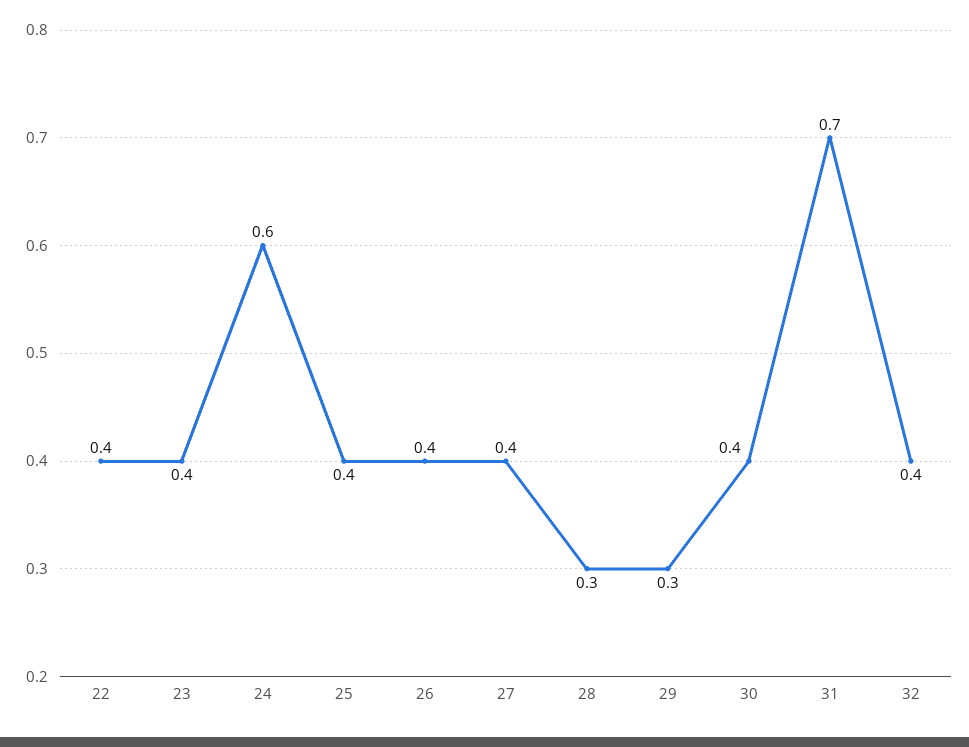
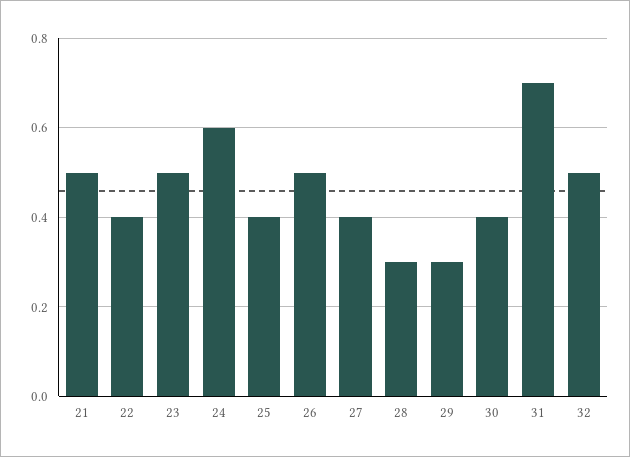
23: 0.4 -> 0.5
26: 0.4 -> 0.5
32: 0.4 -> 0.5
21: none -> 0.5

